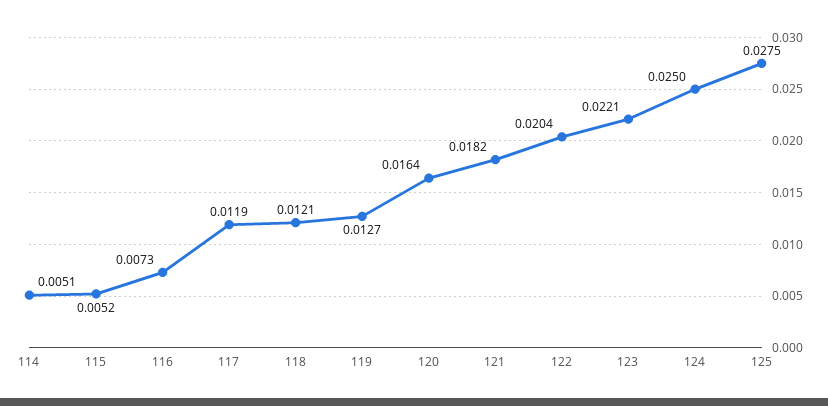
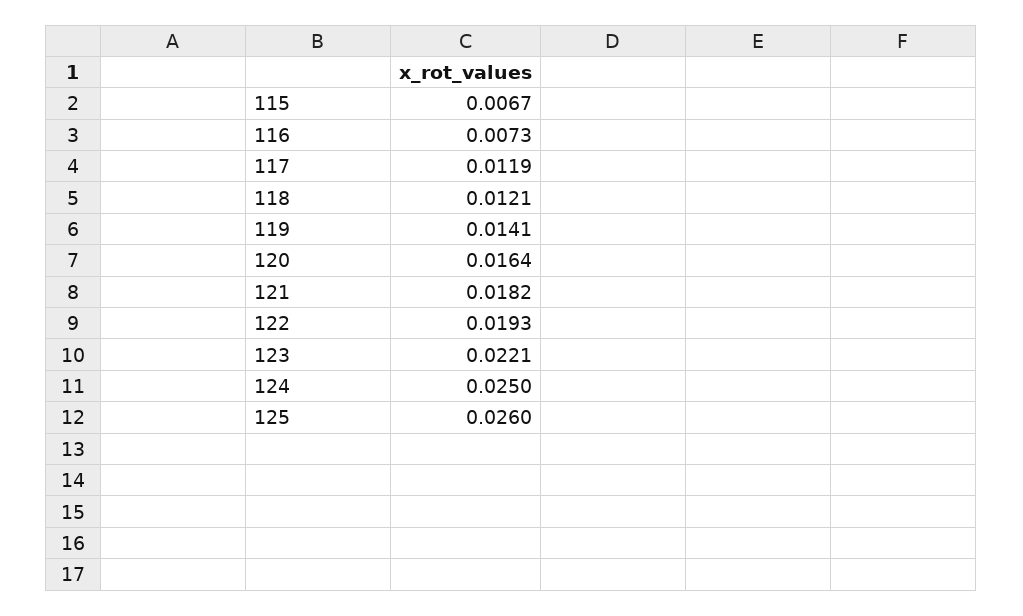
114: 0.0051 -> none
115: 0.0052 -> 0.0067
119: 0.0127 -> 0.0141
122: 0.0204 -> 0.0193
125: 0.0275 -> 0.026

